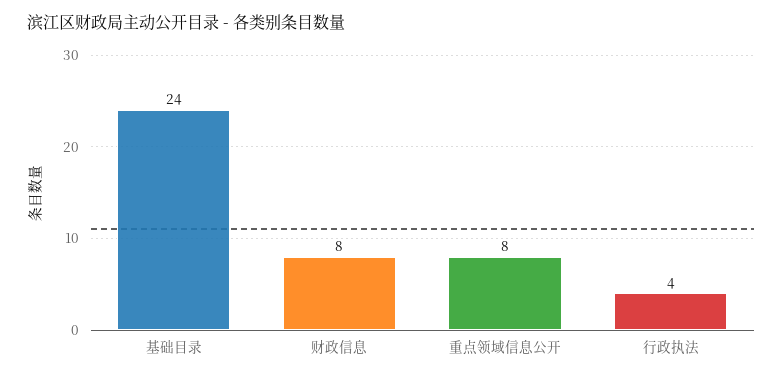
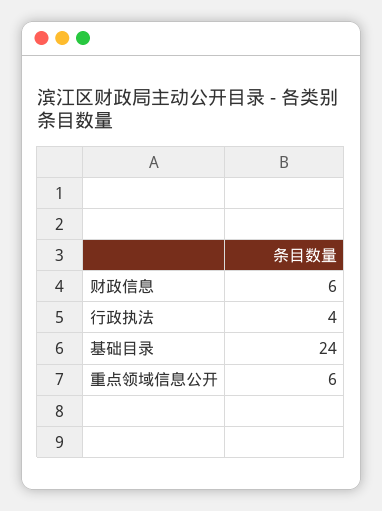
财政信息: 8 -> 6
重点领域信息公开: 8 -> 6

